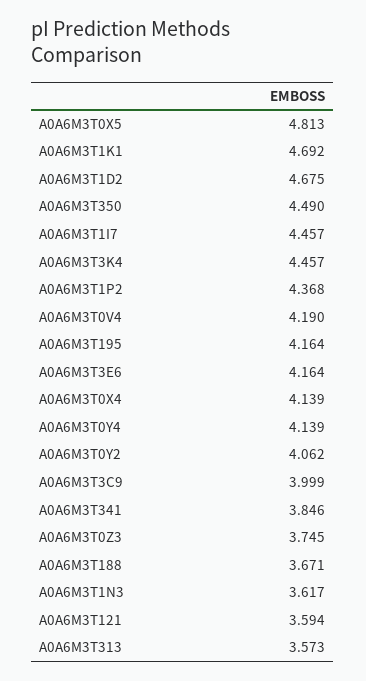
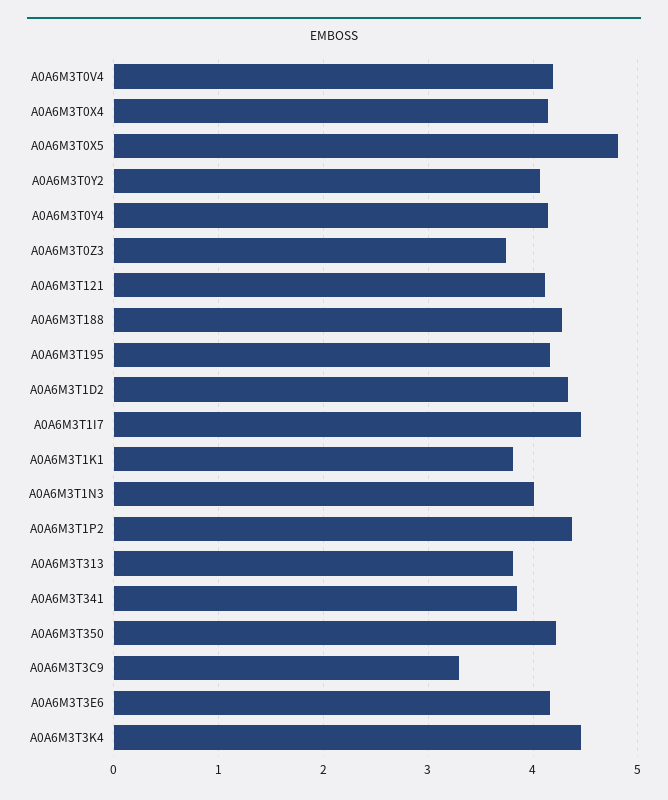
A0A6M3T1K1: 4.692 -> 3.8
A0A6M3T1D2: 4.675 -> 4.3
A0A6M3T350: 4.49 -> 4.2
A0A6M3T3C9: 3.999 -> 3.3
A0A6M3T188: 3.671 -> 4.3
A0A6M3T1N3: 3.617 -> 4
A0A6M3T121: 3.594 -> 4.1
A0A6M3T313: 3.573 -> 3.8

